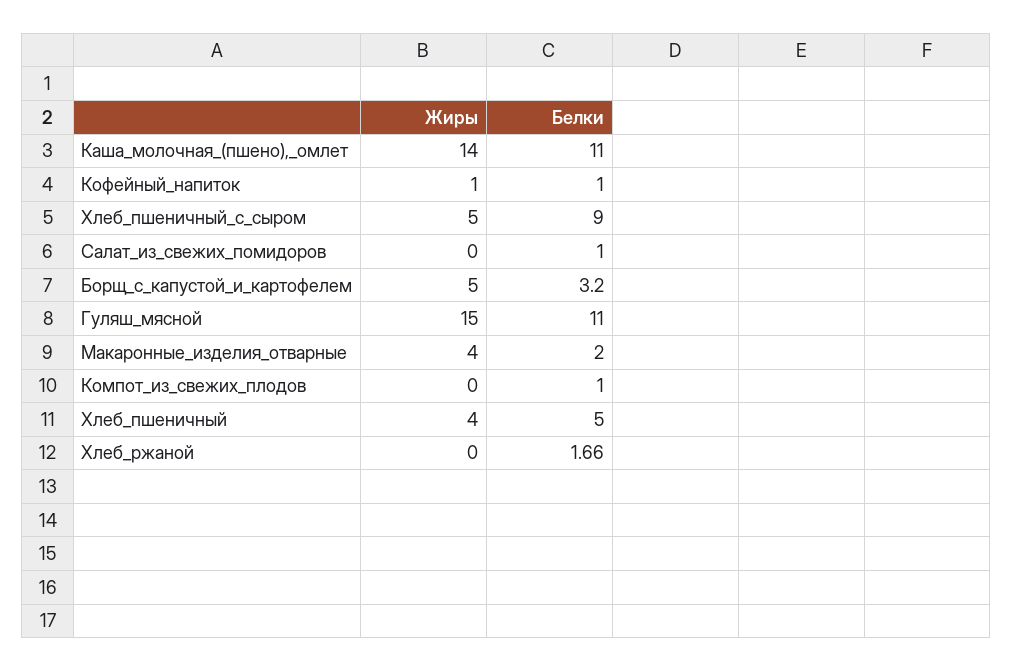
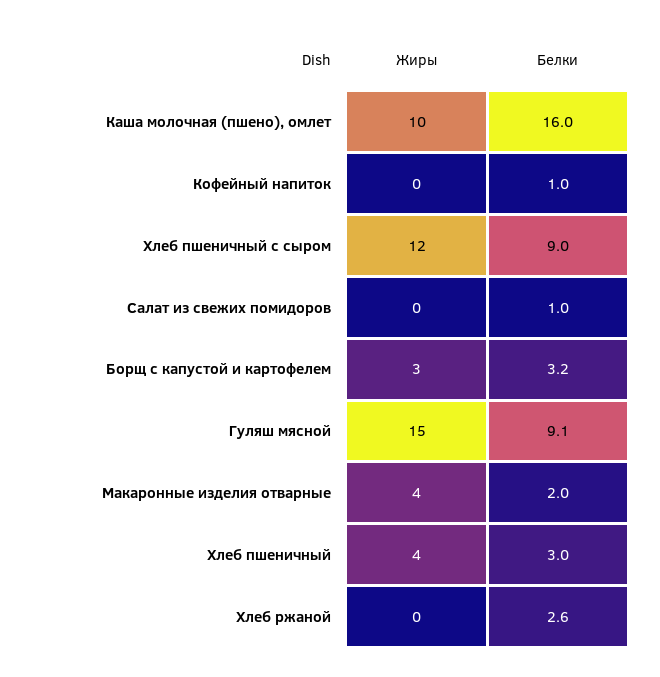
Жиры, Каша_молочная_(пшено),_омлет: 14 -> 10
Белки, Каша_молочная_(пшено),_омлет: 11 -> 16
Жиры, Кофейный_напиток: 1 -> 0
Жиры, Хлеб_пшеничный_с_сыром: 5 -> 12
Жиры, Борщ_с_капустой_и_картофелем: 5 -> 3
Белки, Гуляш_мясной: 11 -> 9.1
Жиры, Компот_из_свежих_плодов: 0 -> none
Белки, Компот_из_свежих_плодов: 1 -> none
Белки, Хлеб_пшеничный: 5 -> 3
Белки, Хлеб_ржаной: 1.66 -> 2.6

